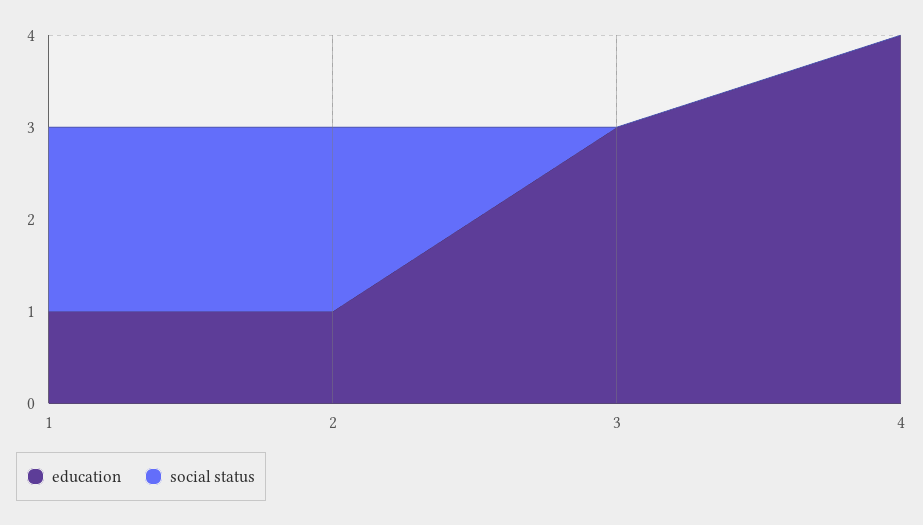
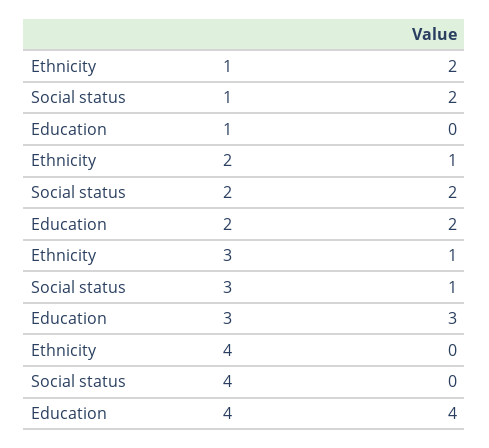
education, 1: 1 -> 0
education, 2: 1 -> 2
social status, 3: 0 -> 1
Ethnicity, 1: none -> 2
Ethnicity, 2: none -> 1
Ethnicity, 3: none -> 1
Ethnicity, 4: none -> 0

